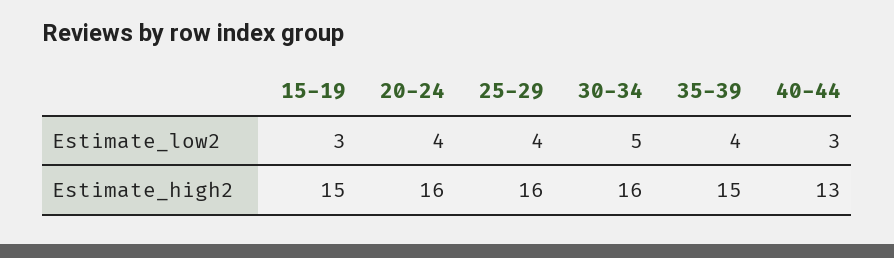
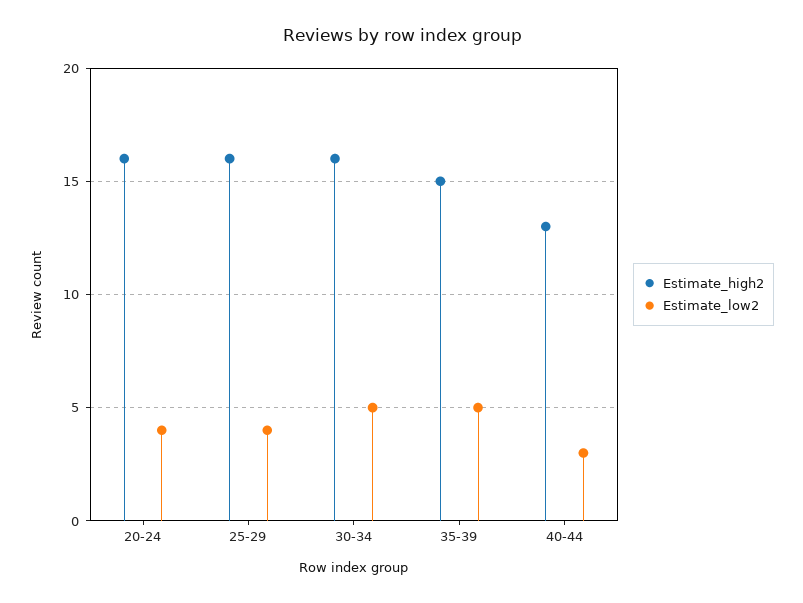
Estimate_low2, 15-19: 3 -> none
Estimate_low2, 35-39: 4 -> 5
Estimate_high2, 15-19: 15 -> none

